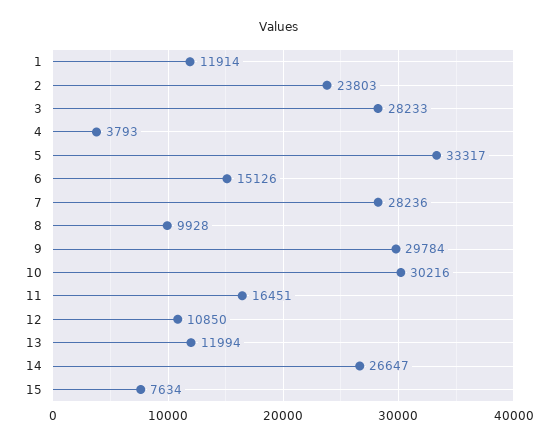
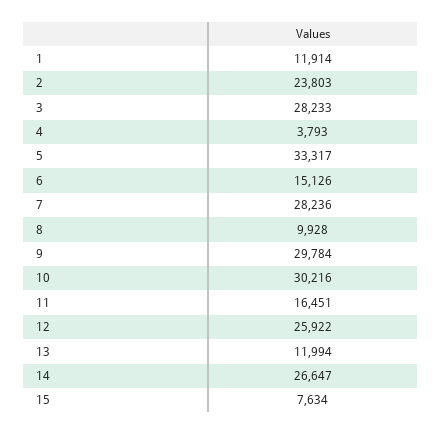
12: 10850 -> 25922

